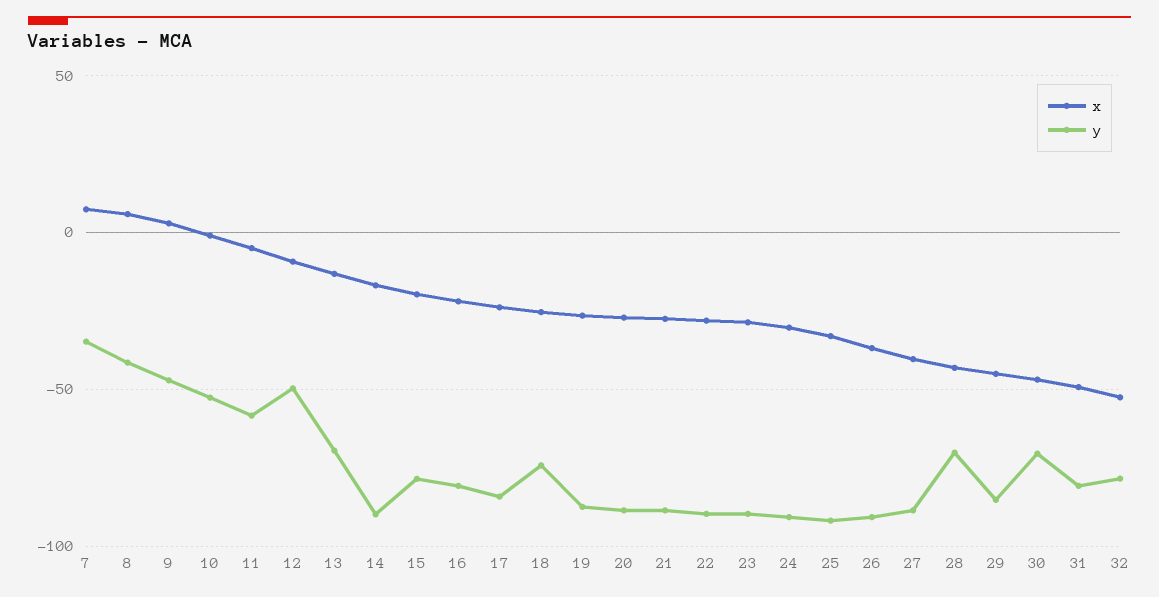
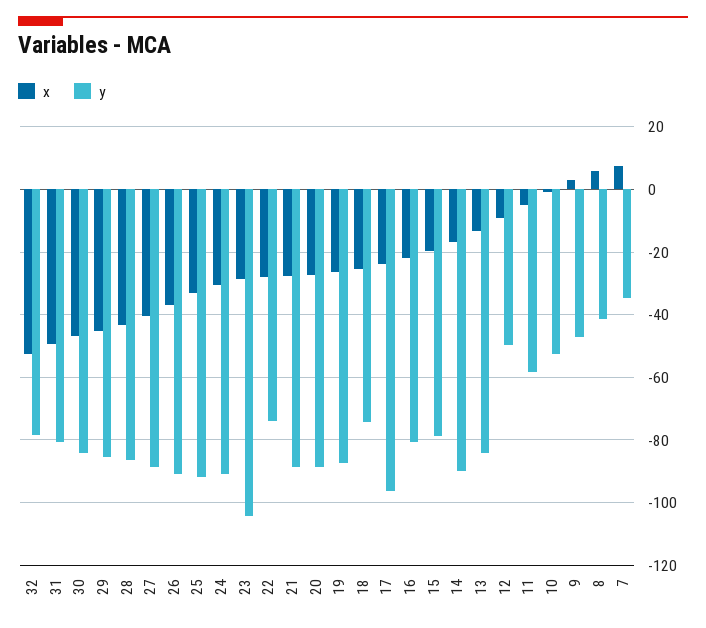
y, 13: -70 -> -84
y, 17: -85 -> -96
y, 22: -90 -> -74
y, 23: -90 -> -104
y, 28: -70 -> -86
y, 30: -70 -> -84

